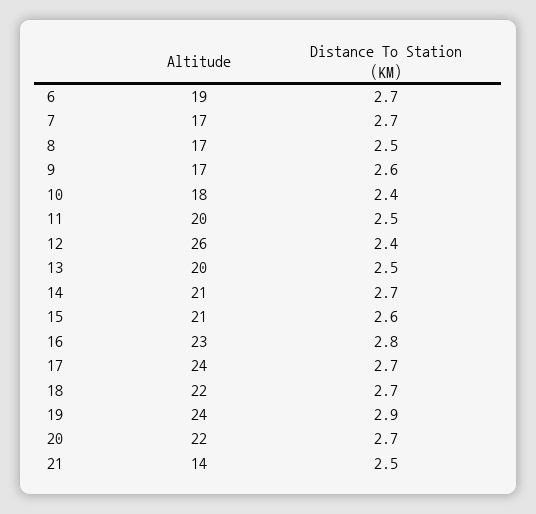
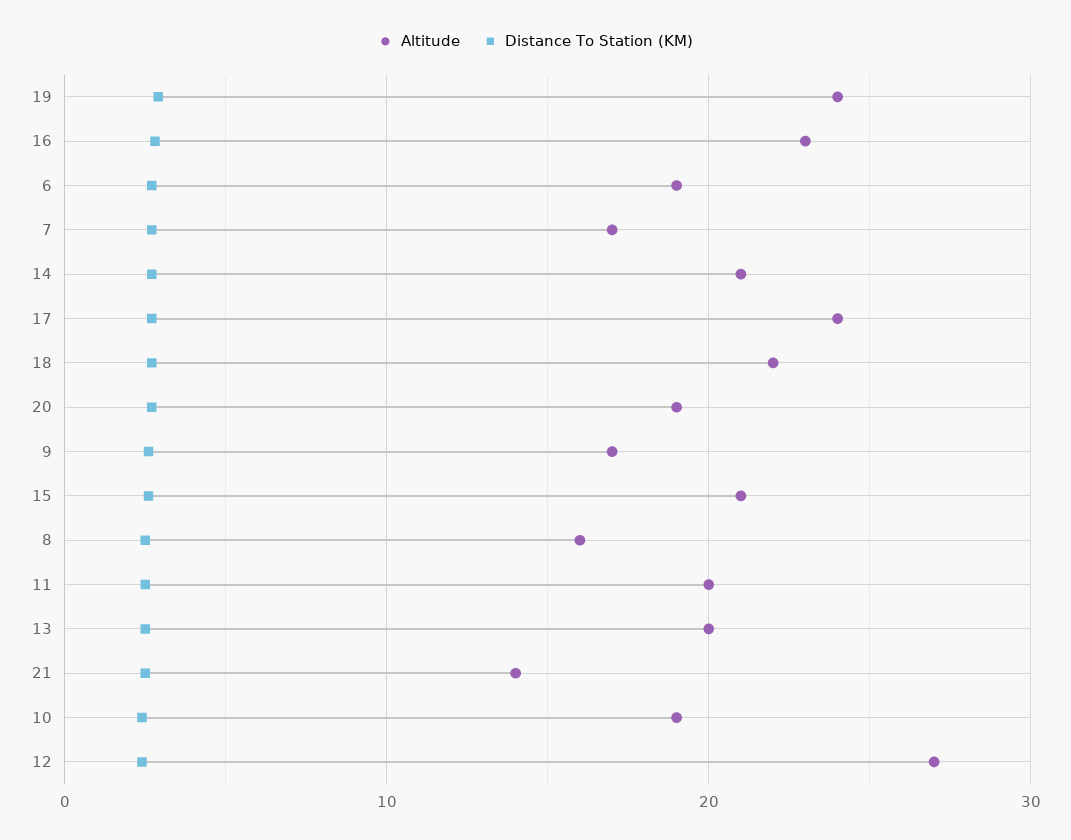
Altitude, 8: 17 -> 16
Altitude, 10: 18 -> 19
Altitude, 12: 26 -> 27
Altitude, 20: 22 -> 19

